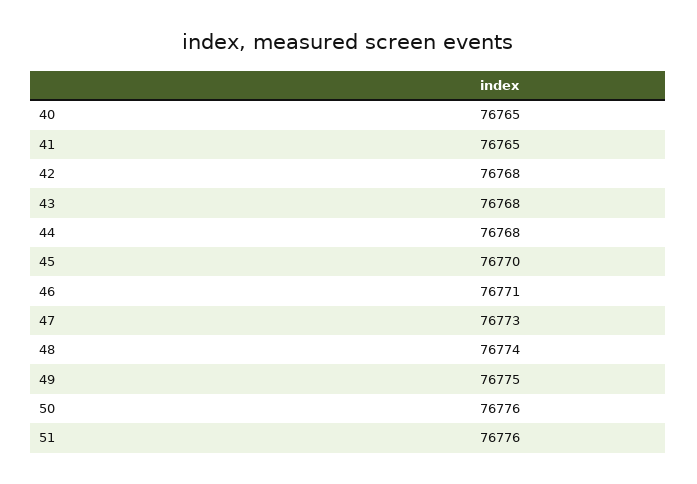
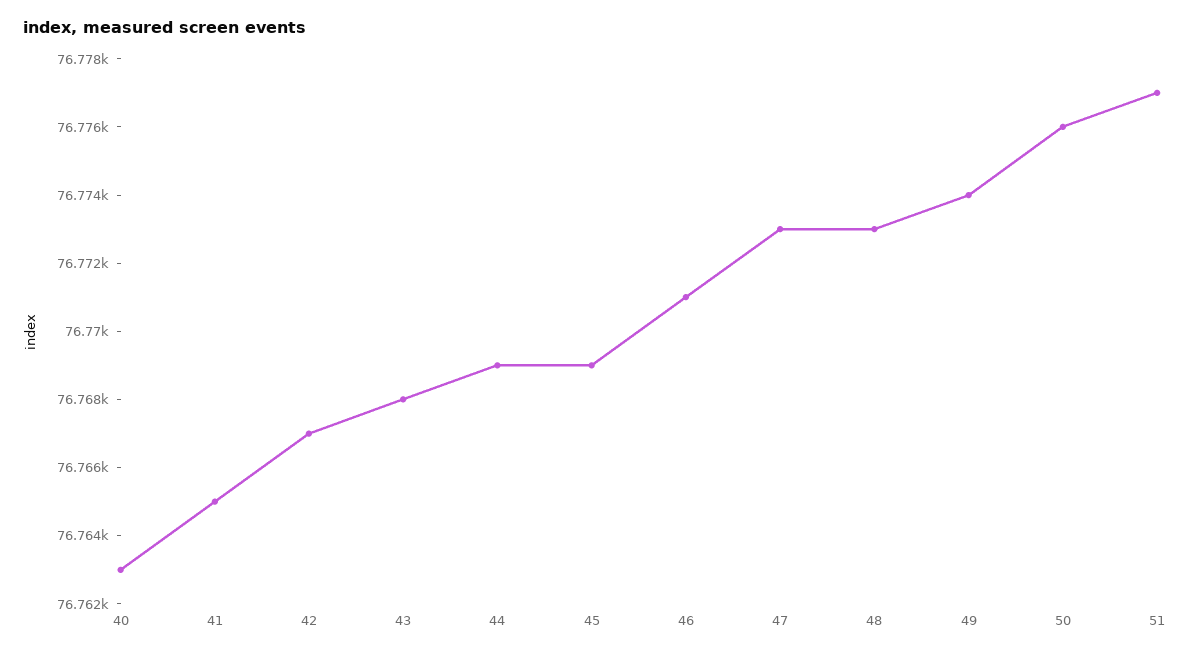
40: 76765 -> 76763
42: 76768 -> 76767
44: 76768 -> 76769
45: 76770 -> 76769
48: 76774 -> 76773
49: 76775 -> 76774
51: 76776 -> 76777

